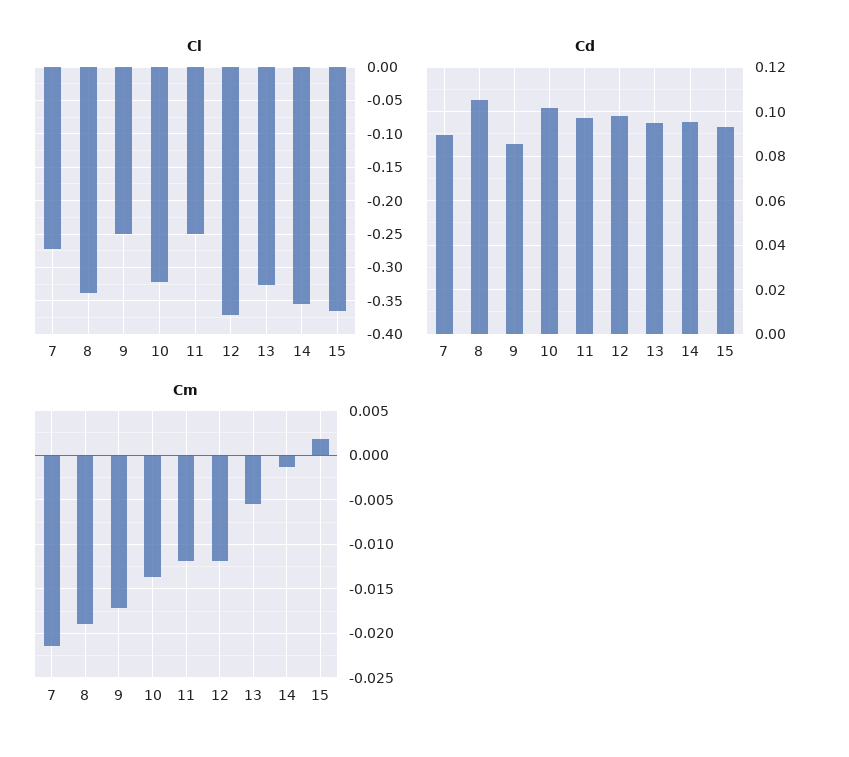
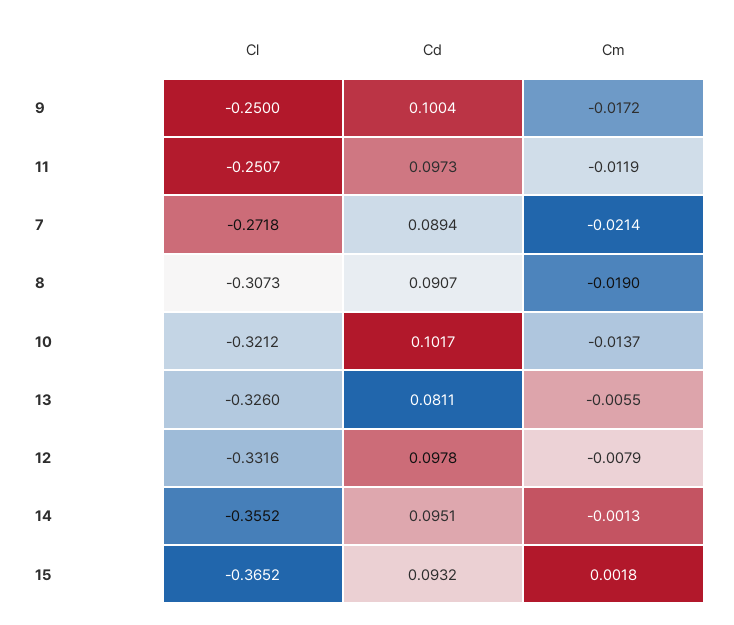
Cl, 8: -0.34 -> -0.3073
Cl, 12: -0.37 -> -0.3316
Cd, 8: 0.105 -> 0.0907
Cd, 9: 0.085 -> 0.1004
Cd, 13: 0.095 -> 0.0811
Cm, 12: -0.012 -> -0.0079

